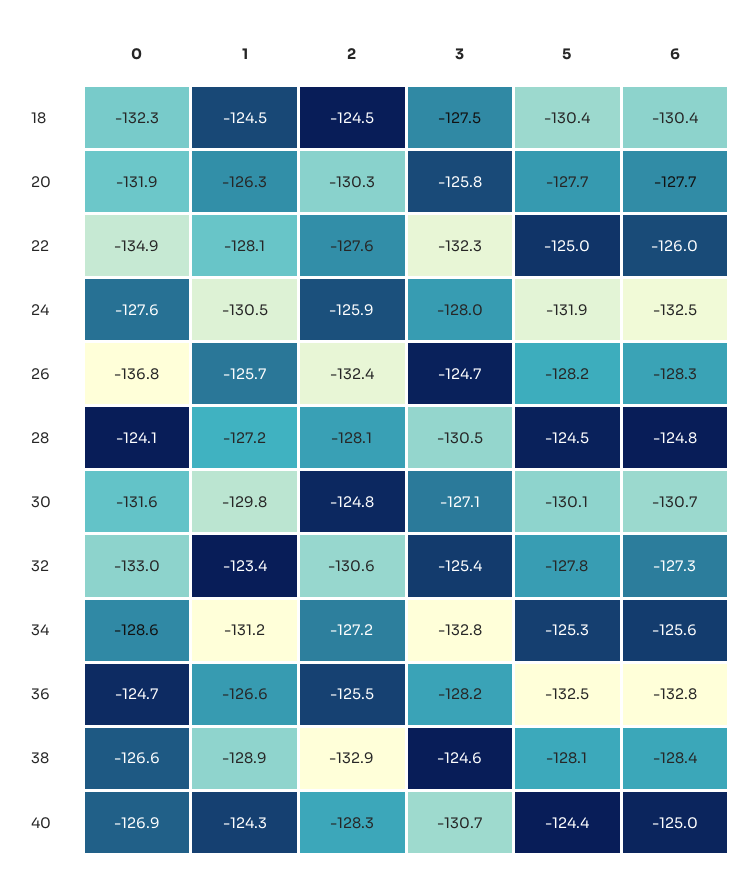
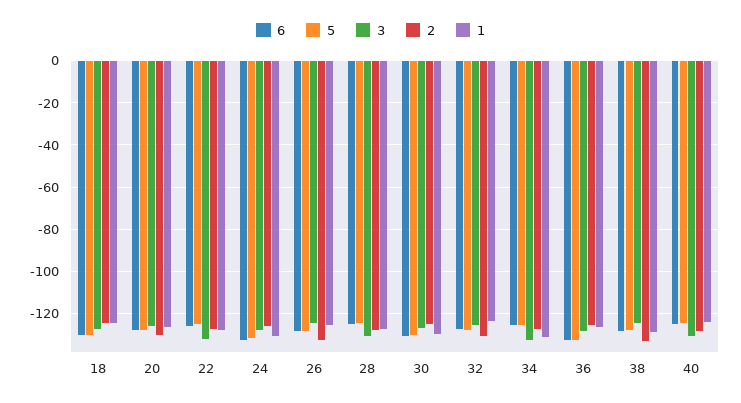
0, 18: -132.3 -> none
0, 20: -131.9 -> none
0, 22: -134.9 -> none
0, 24: -127.6 -> none
0, 26: -136.8 -> none
0, 28: -124.1 -> none
0, 30: -131.6 -> none
0, 32: -133 -> none
0, 34: -128.6 -> none
0, 36: -124.7 -> none
0, 38: -126.6 -> none
0, 40: -126.9 -> none

